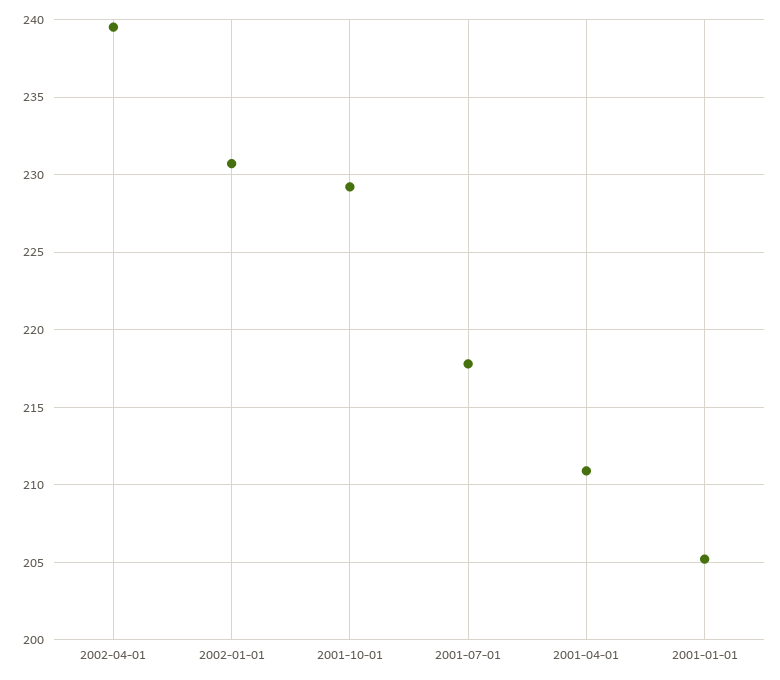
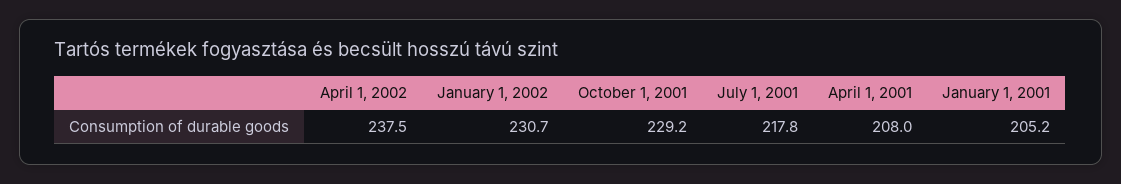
2002-04-01: 239.5 -> 237.5
2001-04-01: 211 -> 208

